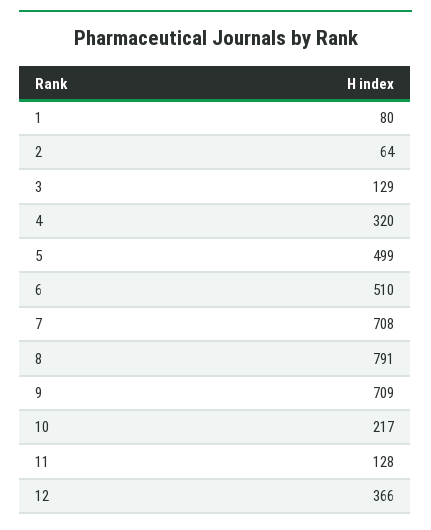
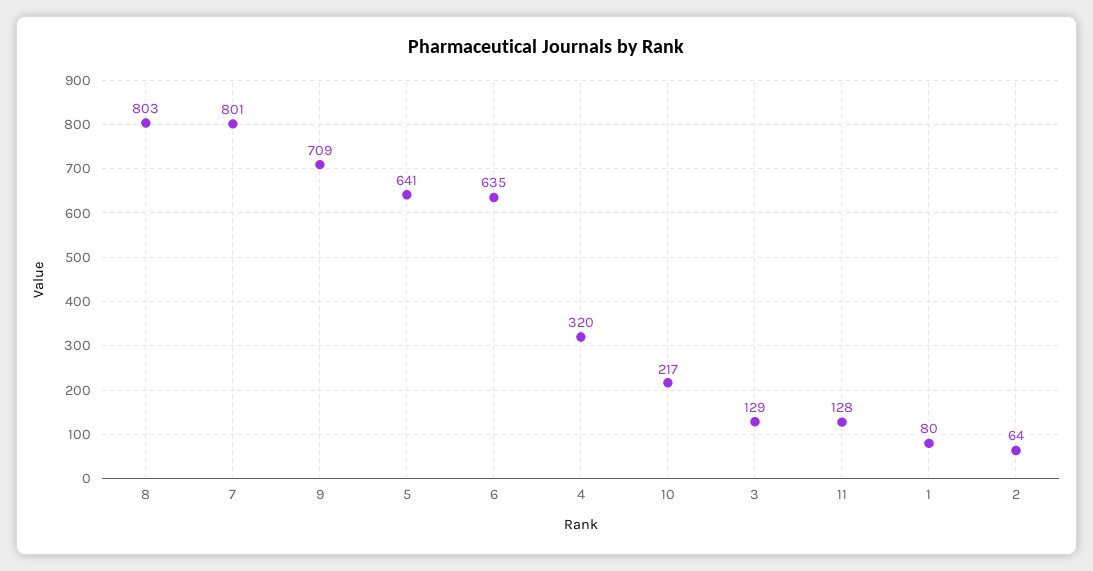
5: 499 -> 641
6: 510 -> 635
7: 708 -> 801
8: 791 -> 803
12: 366 -> none

